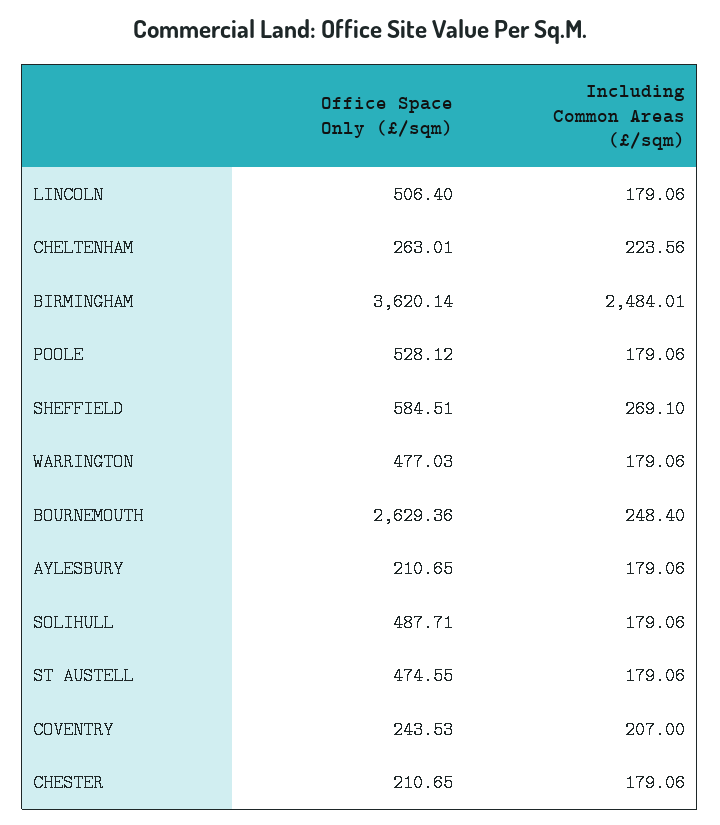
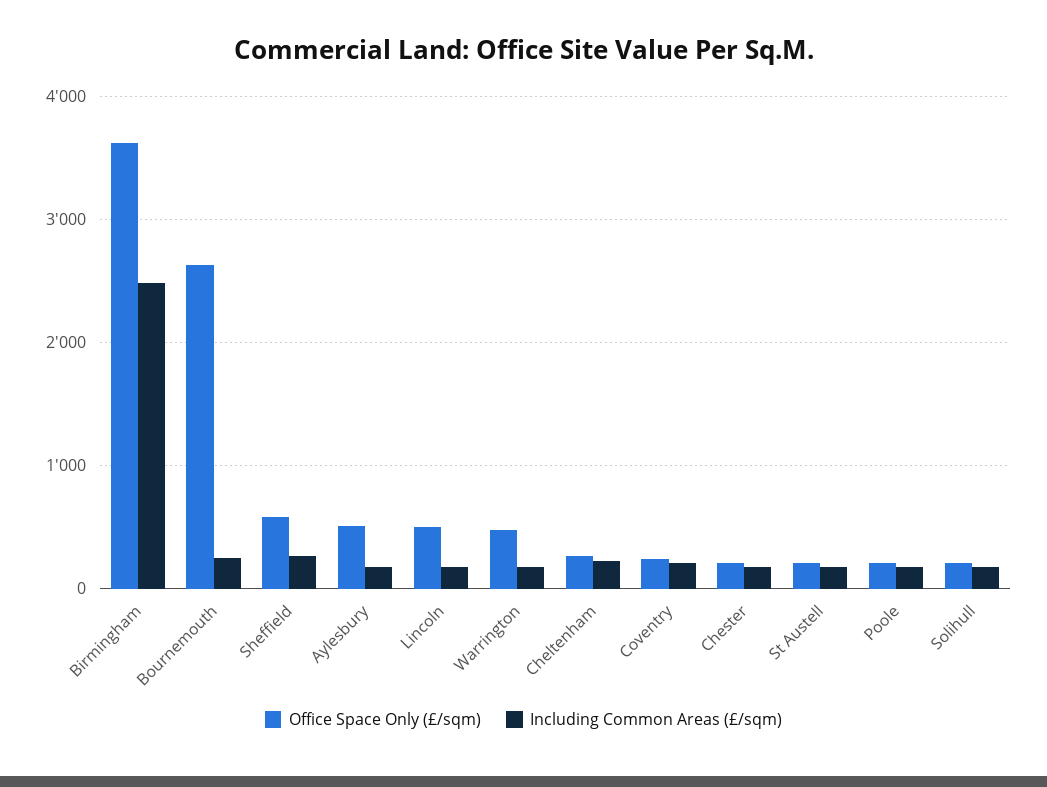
Office Space Only (£/sqm), POOLE: 528.12 -> 200
Office Space Only (£/sqm), AYLESBURY: 210.65 -> 500
Office Space Only (£/sqm), SOLIHULL: 487.71 -> 200
Office Space Only (£/sqm), ST AUSTELL: 474.55 -> 200

